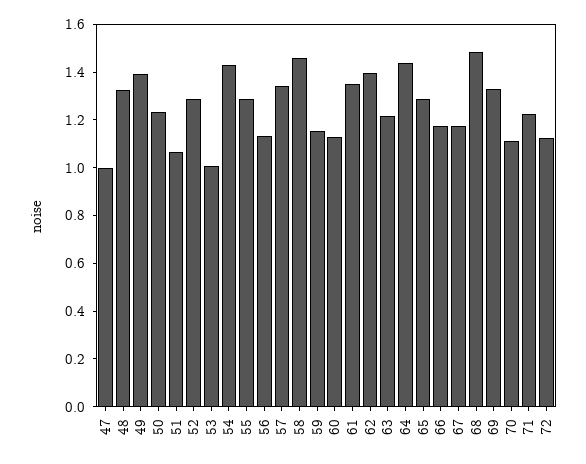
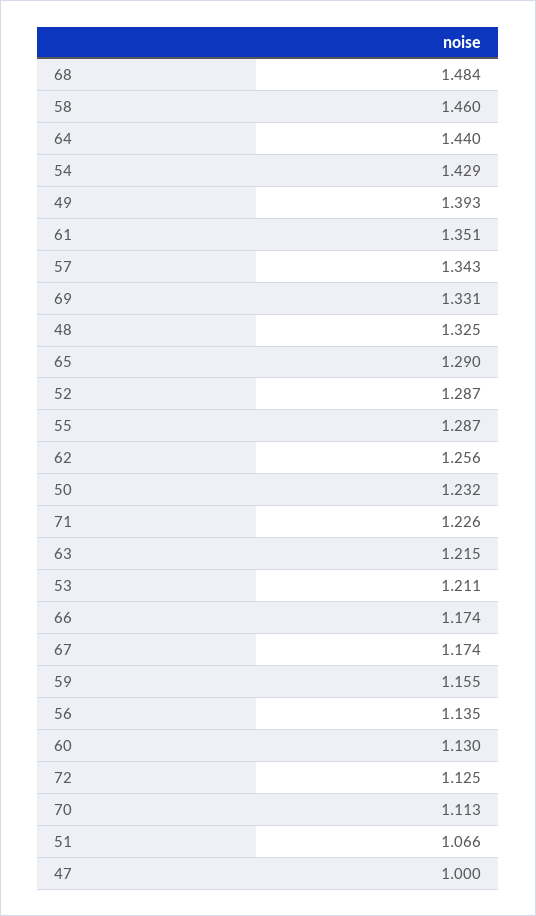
53: 1 -> 1.211
62: 1.4 -> 1.256

